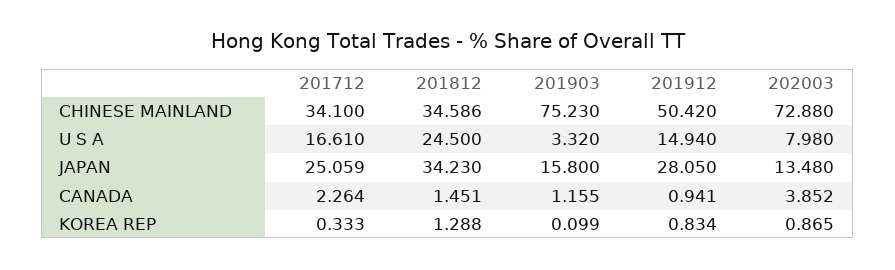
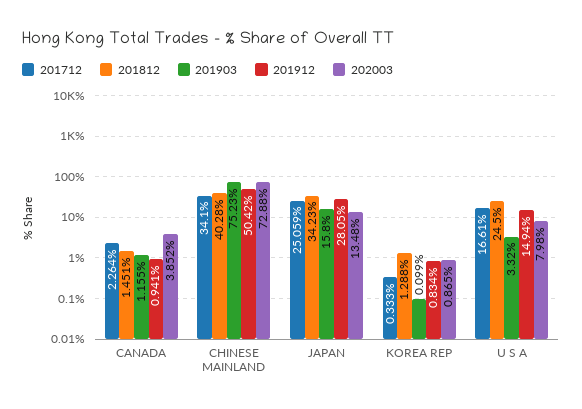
201812, CHINESE MAINLAND: 34.586 -> 40.28

